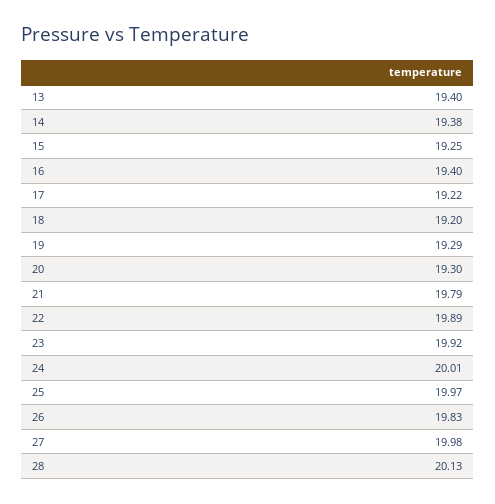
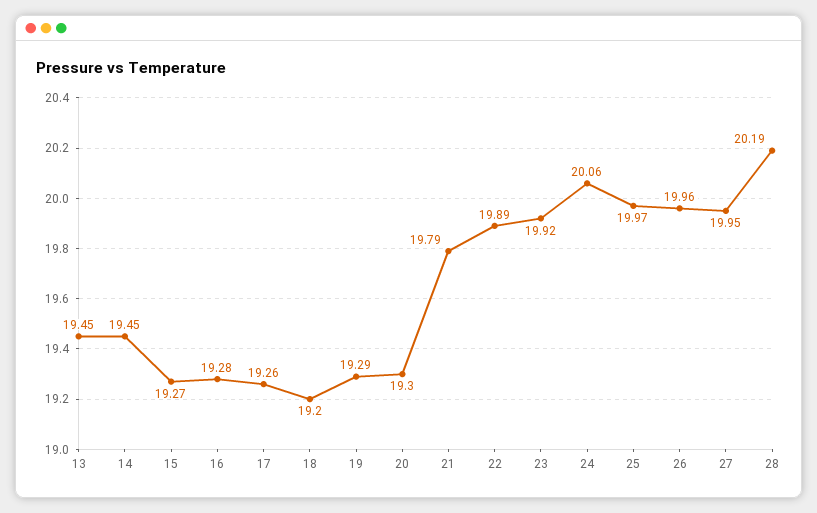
13: 19.4 -> 19.45
14: 19.38 -> 19.45
15: 19.25 -> 19.27
16: 19.4 -> 19.28
17: 19.22 -> 19.26
24: 20.01 -> 20.06
26: 19.83 -> 19.96
27: 19.98 -> 19.95
28: 20.13 -> 20.19

